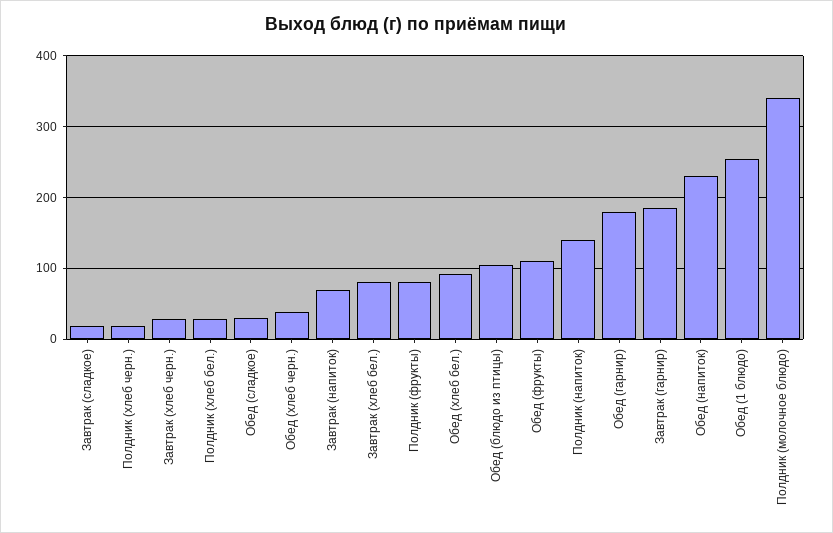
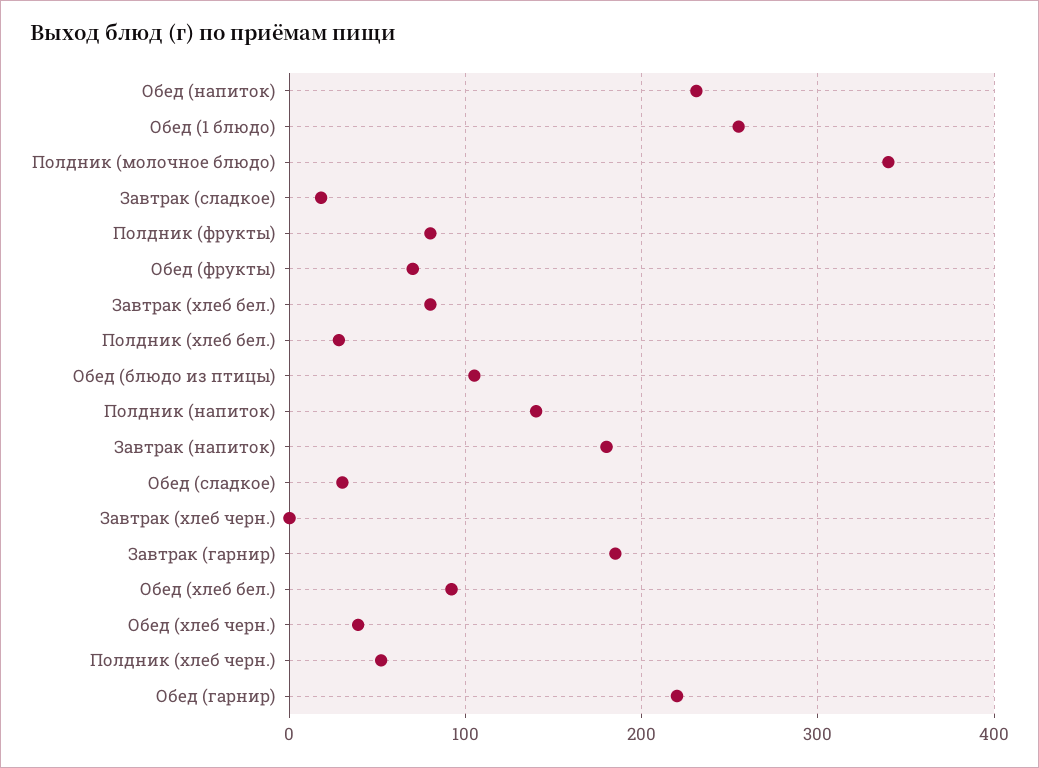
Полдник (хлеб черн.): 20 -> 50
Завтрак (хлеб черн.): 30 -> 0
Завтрак (напиток): 70 -> 180
Обед (фрукты): 110 -> 70
Обед (гарнир): 180 -> 220

